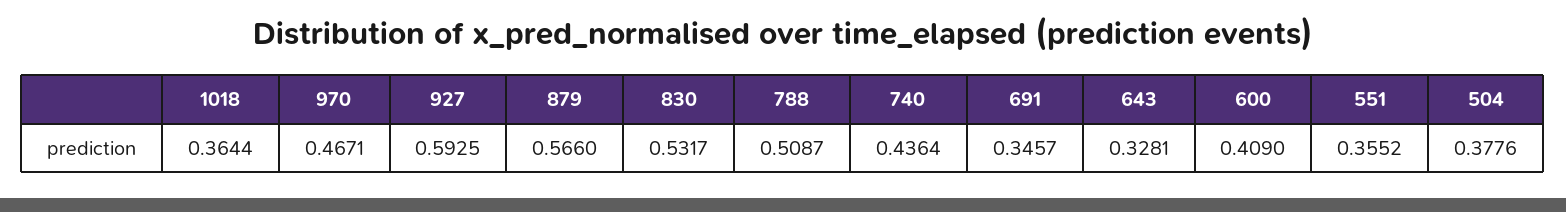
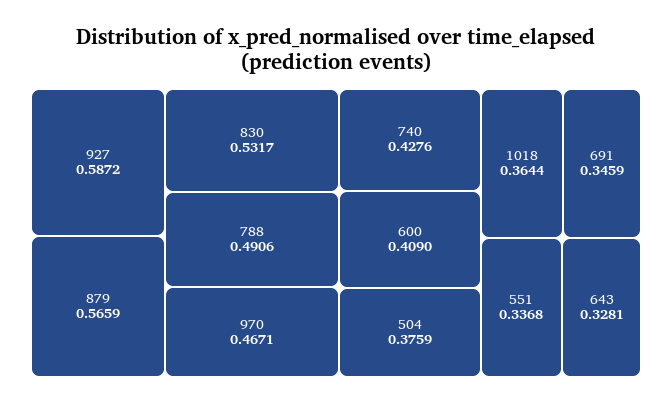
927: 0.5925 -> 0.5872
879: 0.566 -> 0.5659
788: 0.5087 -> 0.4906
740: 0.4364 -> 0.4276
691: 0.3457 -> 0.3459
551: 0.3552 -> 0.3368
504: 0.3776 -> 0.3759

